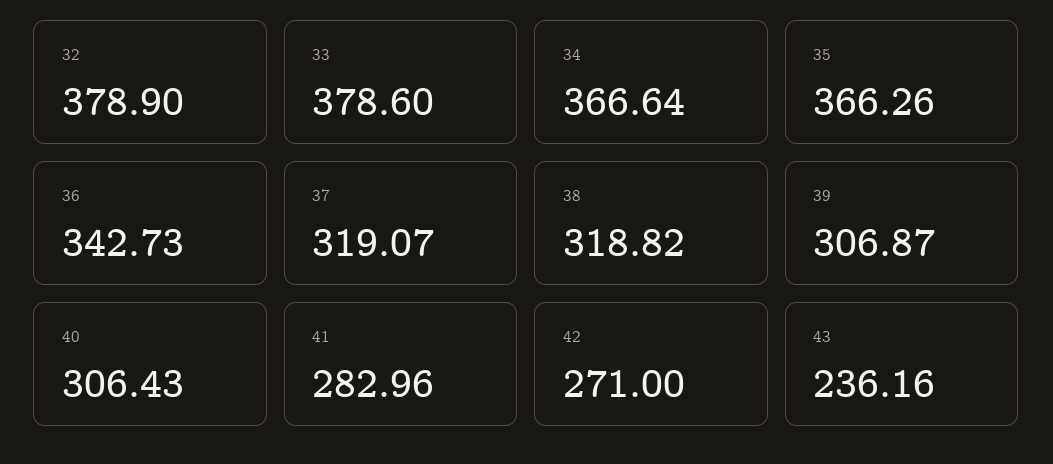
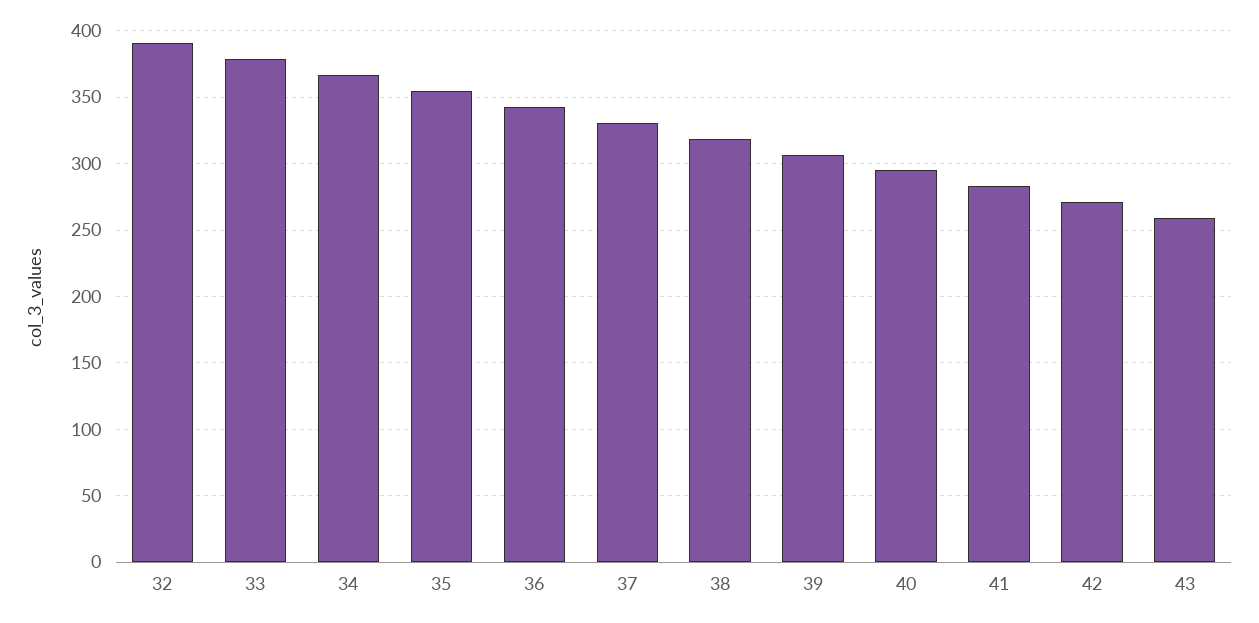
32: 378.9 -> 390
35: 366.26 -> 355
37: 319.07 -> 330
40: 306.43 -> 295
43: 236.16 -> 260

